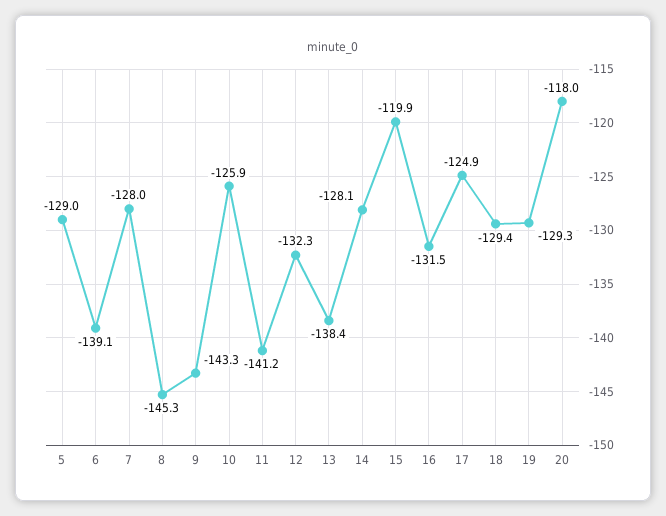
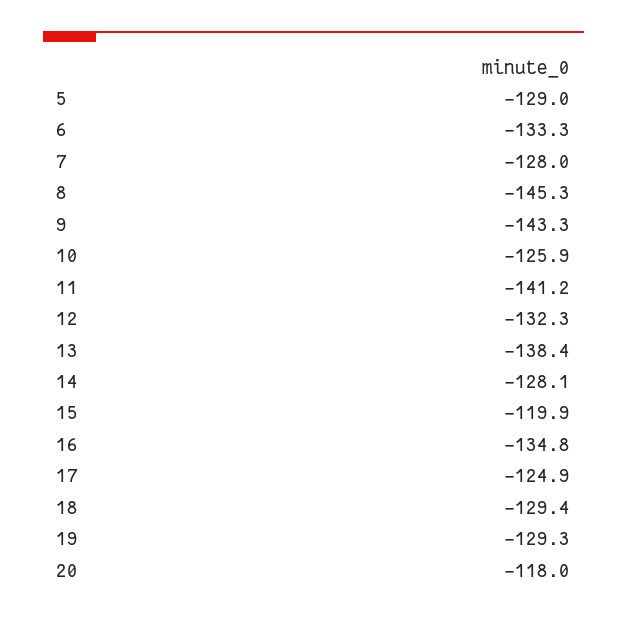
6: -139.1 -> -133.3
16: -131.5 -> -134.8

